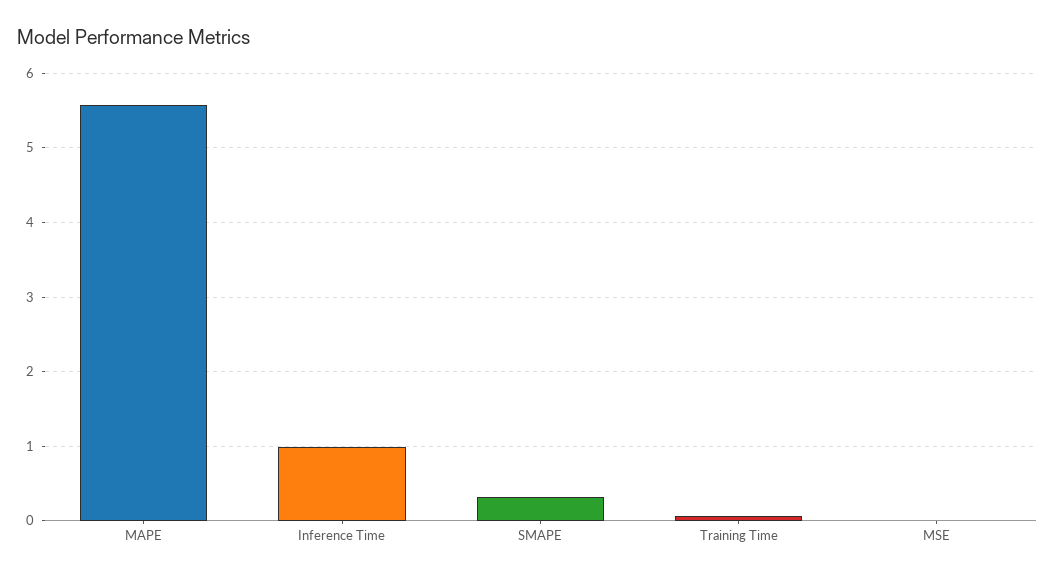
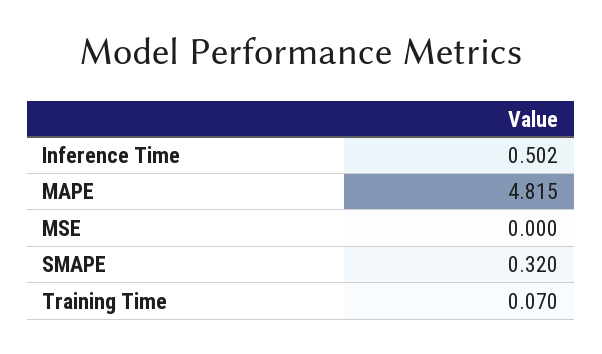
MAPE: 5.6 -> 4.815
Inference Time: 1 -> 0.502

